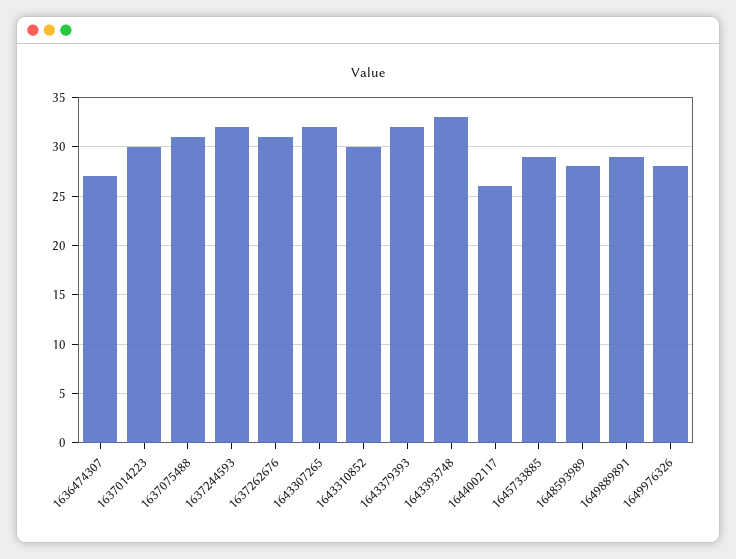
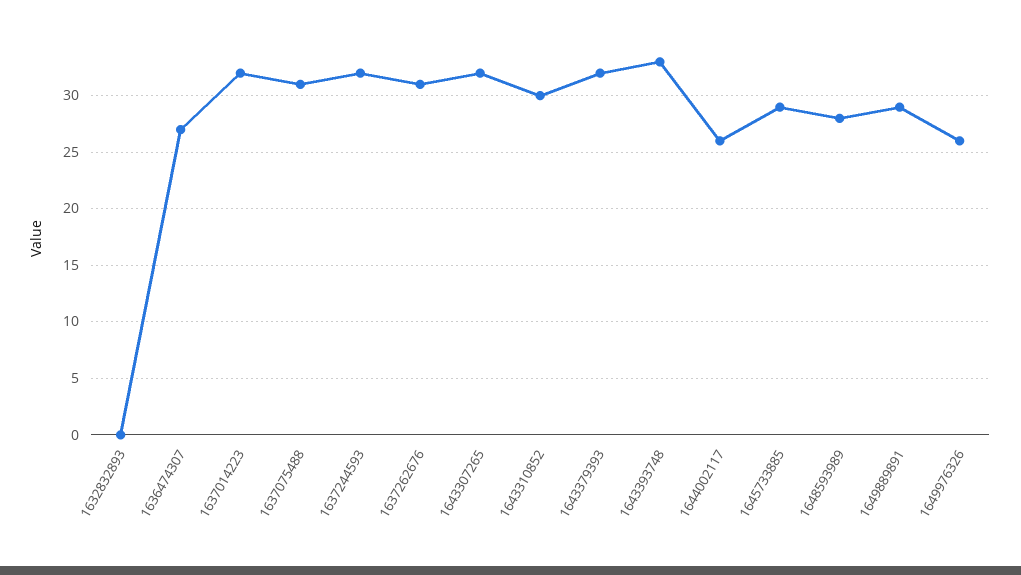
1637014223: 30 -> 32
1649976326: 28 -> 26
1632832893: none -> 0

